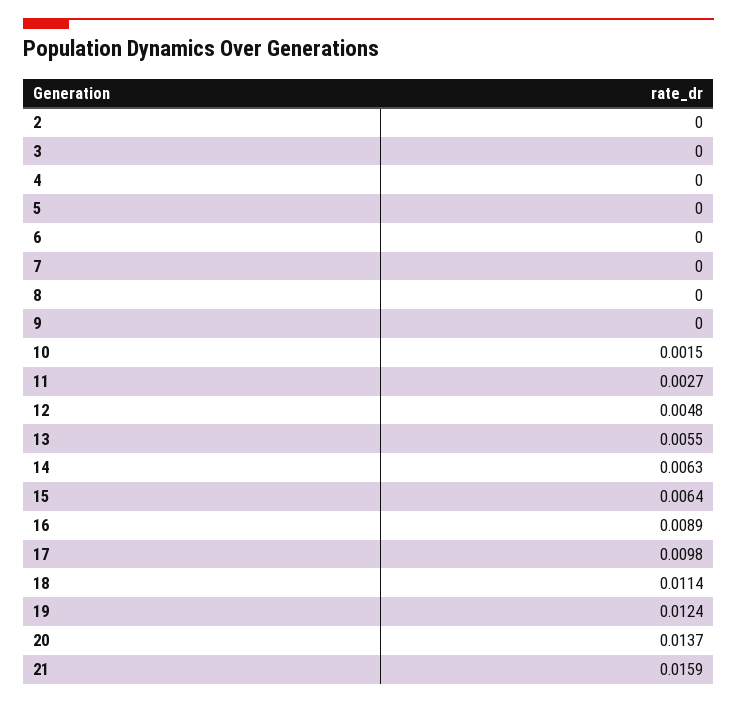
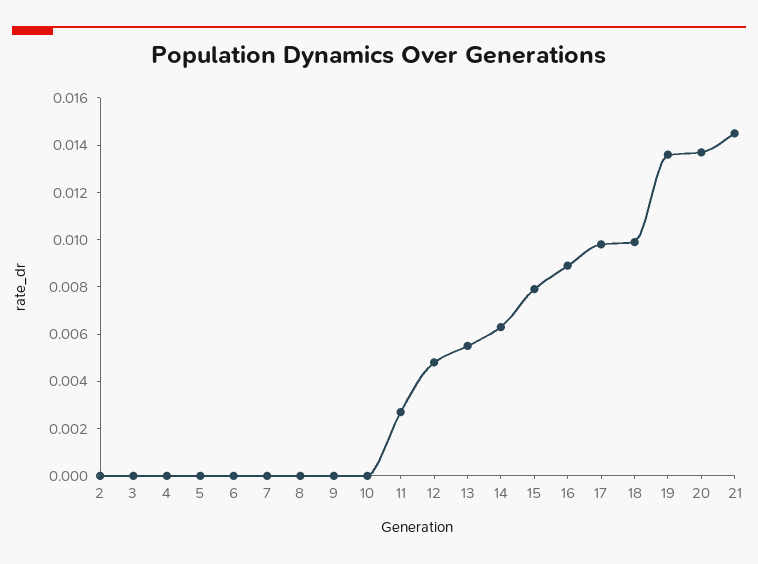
10: 0.0015 -> 0
15: 0.0064 -> 0.008
18: 0.0114 -> 0.01
19: 0.0124 -> 0.0135
21: 0.0159 -> 0.0145

